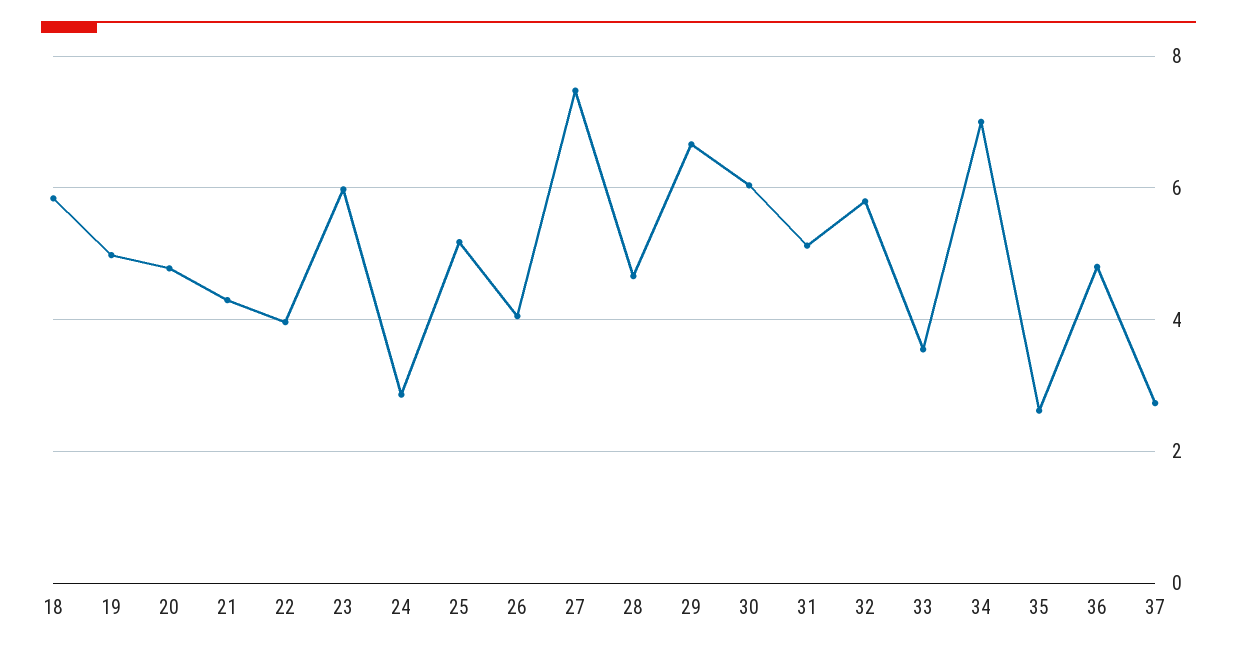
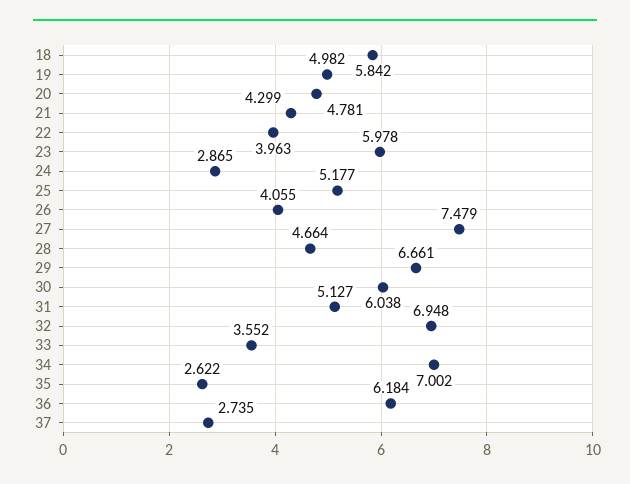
32: 5.8 -> 6.948
36: 4.8 -> 6.184

